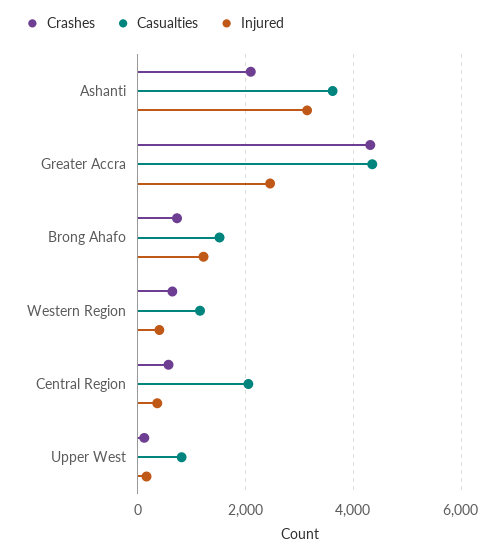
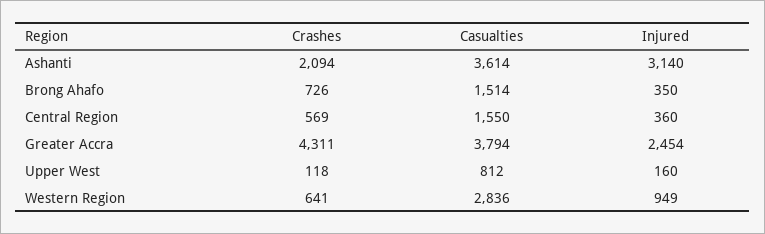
Casualties, Greater Accra: 4400 -> 3794
Injured, Brong Ahafo: 1200 -> 350
Casualties, Western Region: 1200 -> 2836
Injured, Western Region: 400 -> 949
Casualties, Central Region: 2000 -> 1550

